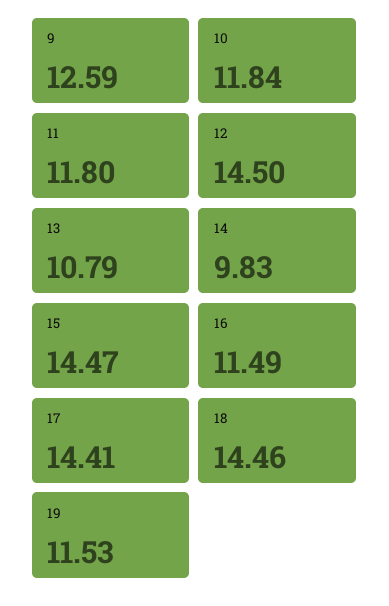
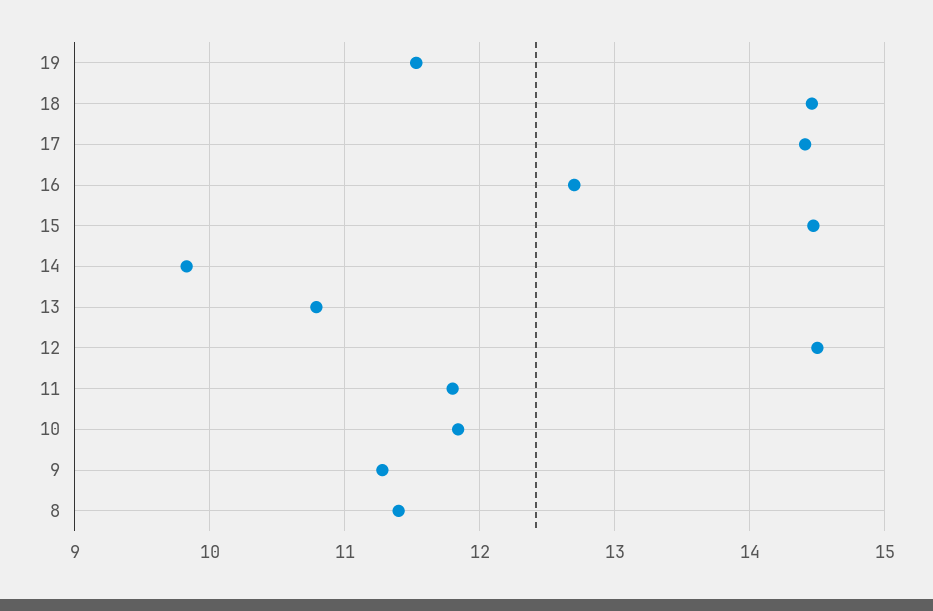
9: 12.59 -> 11.3
16: 11.49 -> 12.7
8: none -> 11.4

